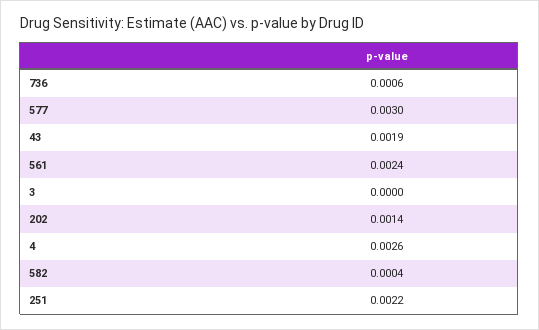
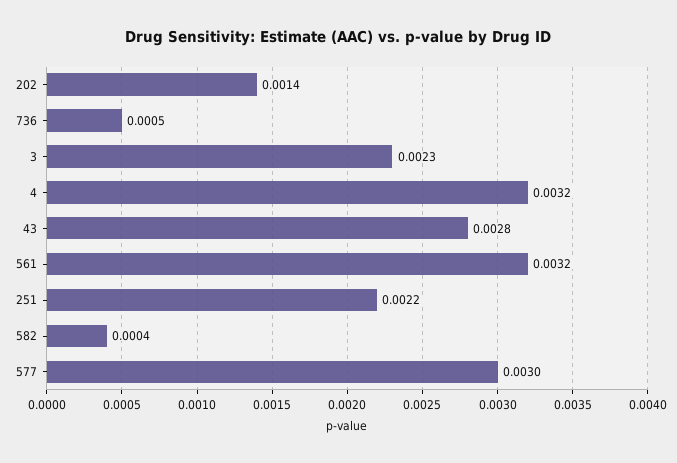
736: 0.0006 -> 0.0005
43: 0.0019 -> 0.0028
561: 0.0024 -> 0.0032
3: 0 -> 0.0023
4: 0.0026 -> 0.0032

